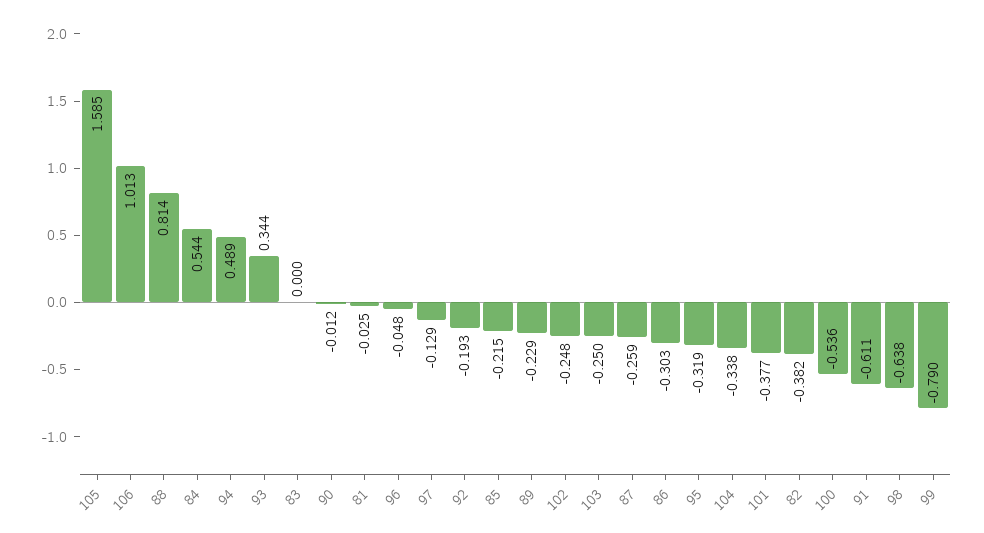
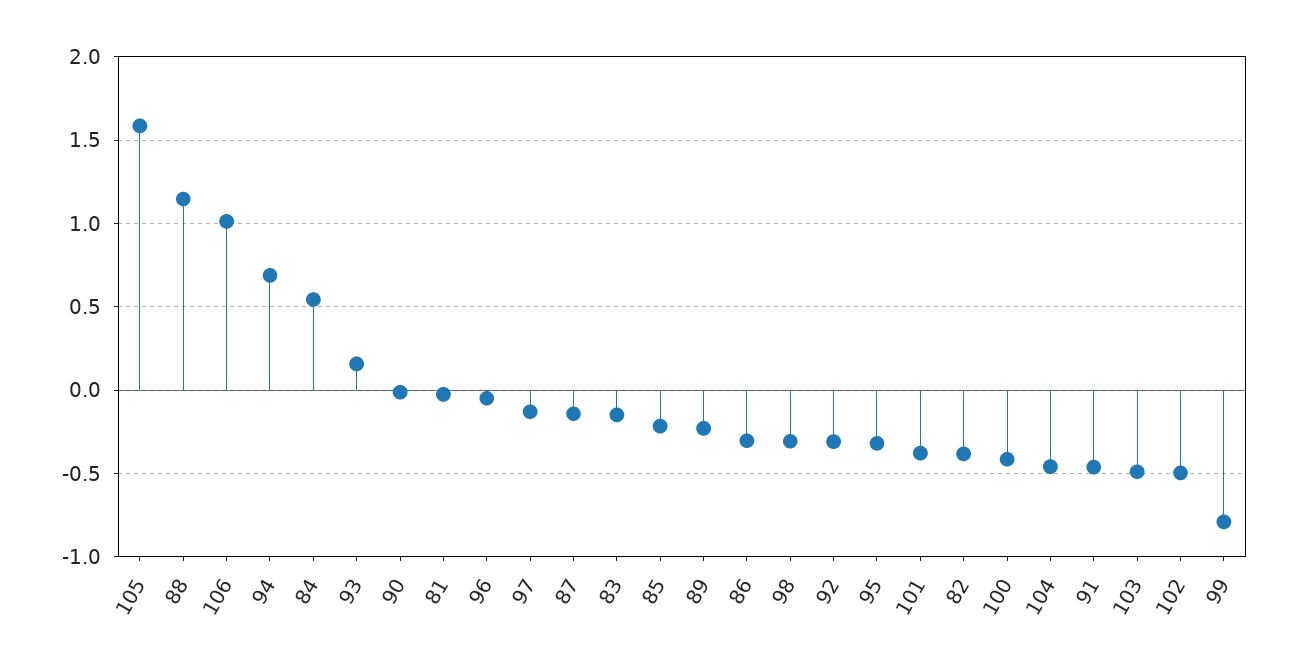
88: 0.814 -> 1.15
94: 0.489 -> 0.7
93: 0.344 -> 0.15
83: 0 -> -0.15
92: -0.193 -> -0.3
102: -0.248 -> -0.5
103: -0.25 -> -0.5
87: -0.259 -> -0.15
104: -0.338 -> -0.45
100: -0.536 -> -0.4
91: -0.611 -> -0.45
98: -0.638 -> -0.3

